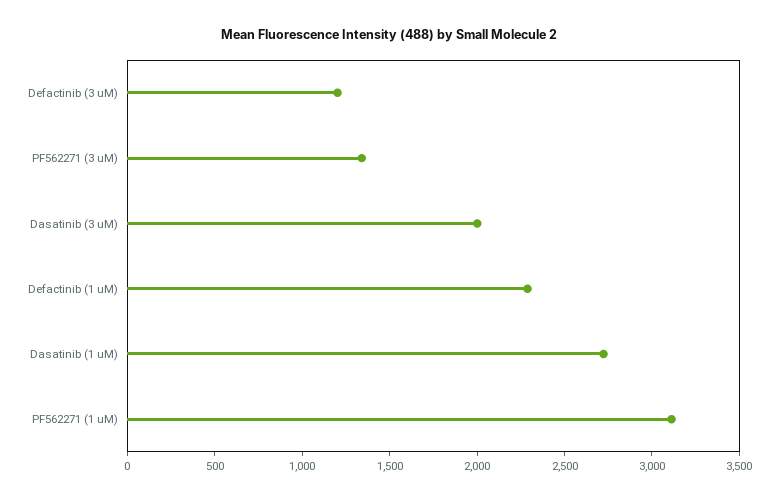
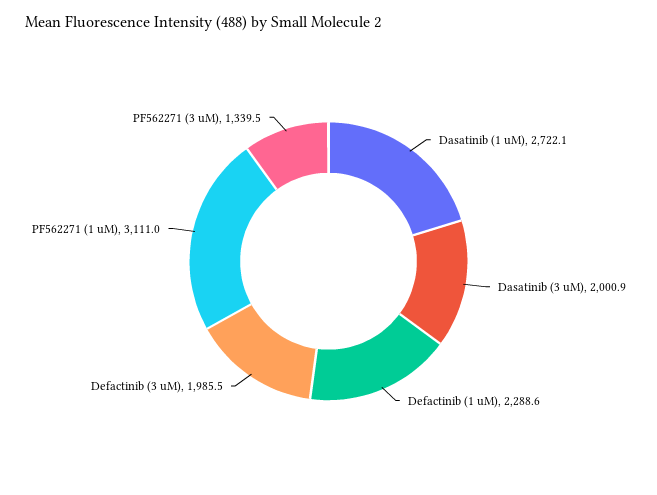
Defactinib (3 uM): 1200 -> 1985.5

